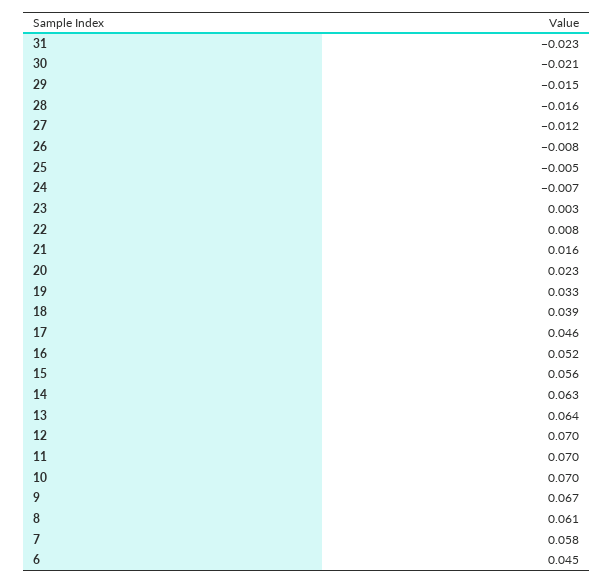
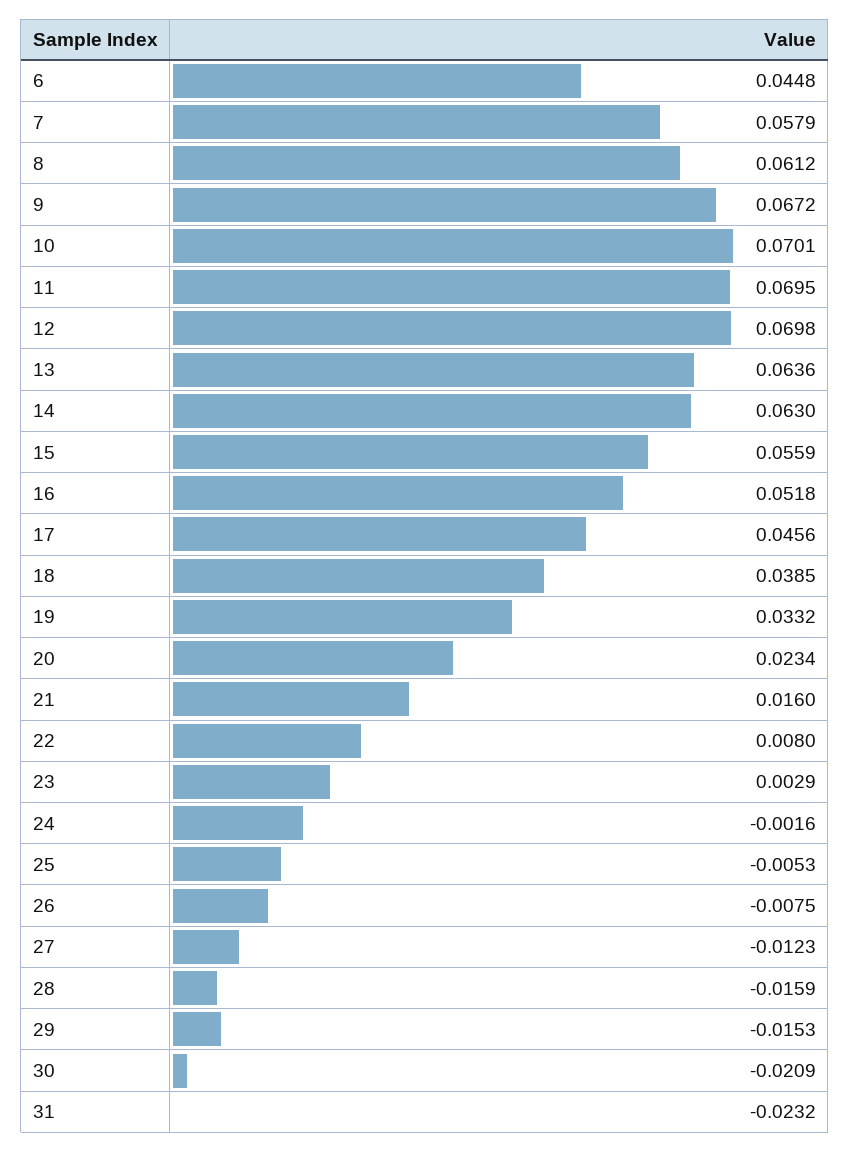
24: -0.007 -> -0.0016

